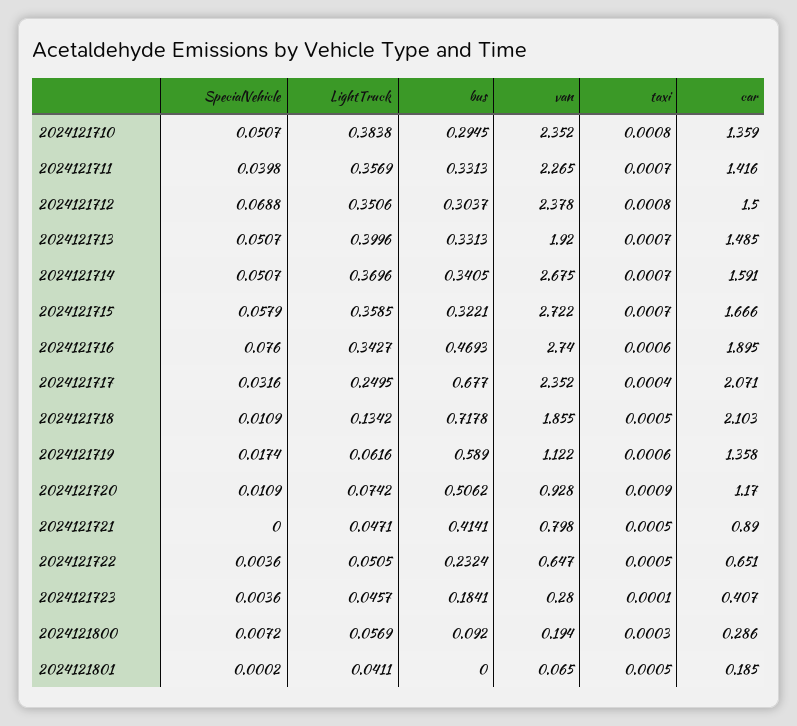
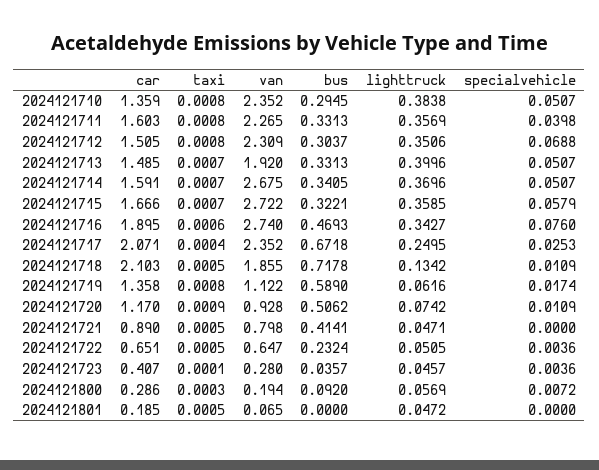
taxi, 2024121711: 0.0007 -> 0.0008
car, 2024121711: 1.416 -> 1.603
van, 2024121712: 2.378 -> 2.309
car, 2024121712: 1.5 -> 1.505
SpecialVehicle, 2024121717: 0.0316 -> 0.0253
bus, 2024121717: 0.677 -> 0.6718
taxi, 2024121719: 0.0006 -> 0.0008
bus, 2024121723: 0.1841 -> 0.0357
SpecialVehicle, 2024121801: 0.0002 -> 0
LightTruck, 2024121801: 0.0411 -> 0.0472

